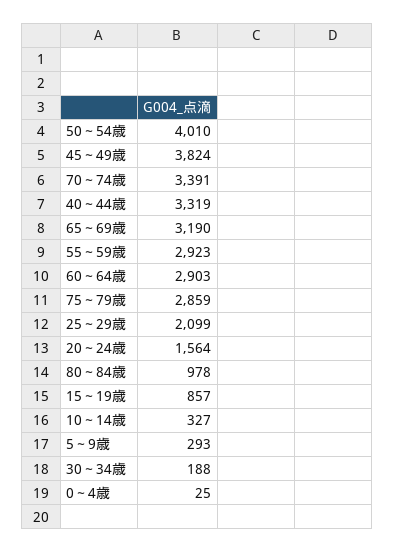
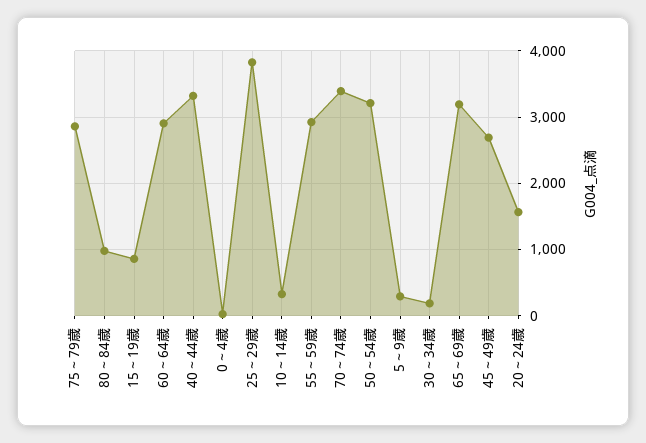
50～54歳: 4010 -> 3200
45～49歳: 3824 -> 2700
25～29歳: 2099 -> 3800

